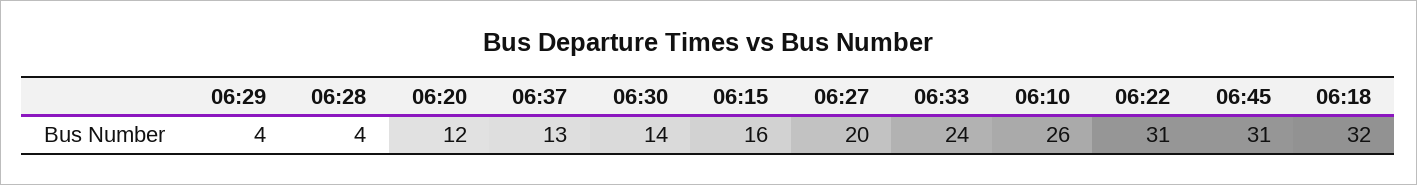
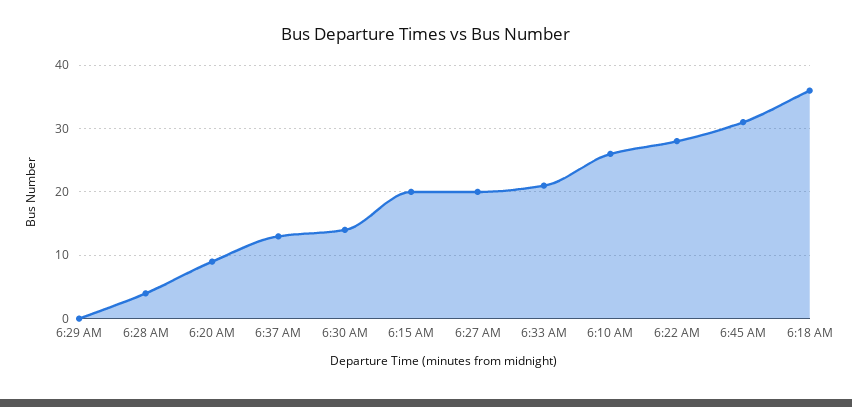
06:29: 4 -> 0
06:20: 12 -> 9
06:15: 16 -> 20
06:33: 24 -> 21
06:22: 31 -> 28
06:18: 32 -> 36

